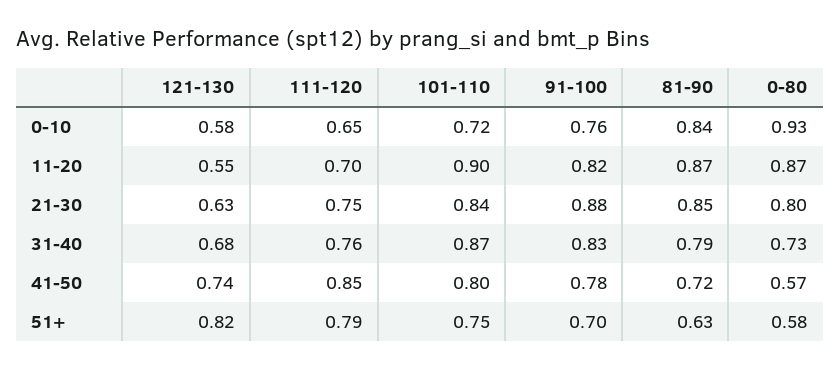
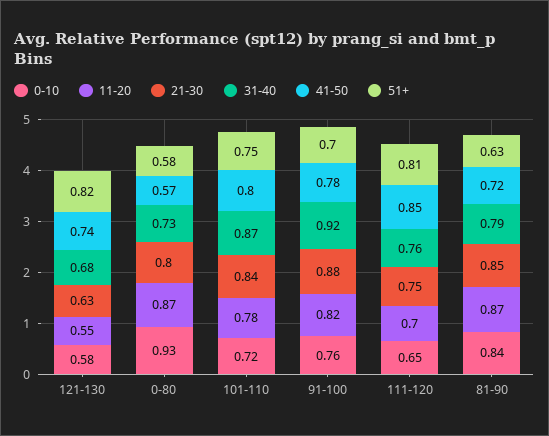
11-20, 101-110: 0.9 -> 0.78
31-40, 91-100: 0.83 -> 0.92
51+, 111-120: 0.79 -> 0.81

